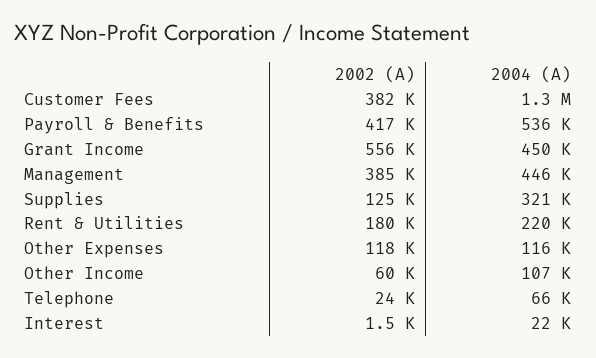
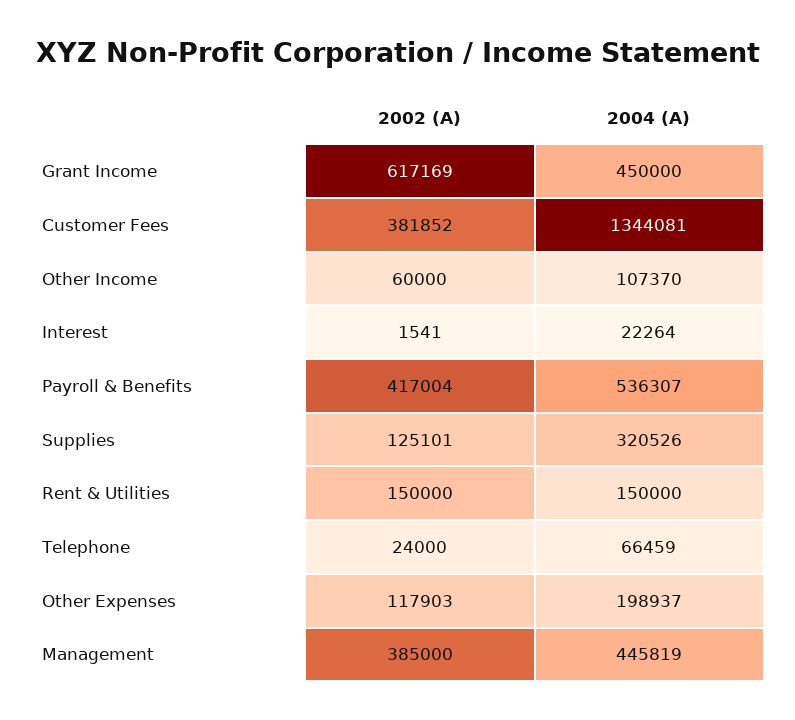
2002 (A), Grant Income: 556000 -> 617169
2002 (A), Rent & Utilities: 180000 -> 150000
2004 (A), Rent & Utilities: 220000 -> 150000
2004 (A), Other Expenses: 116000 -> 198937

